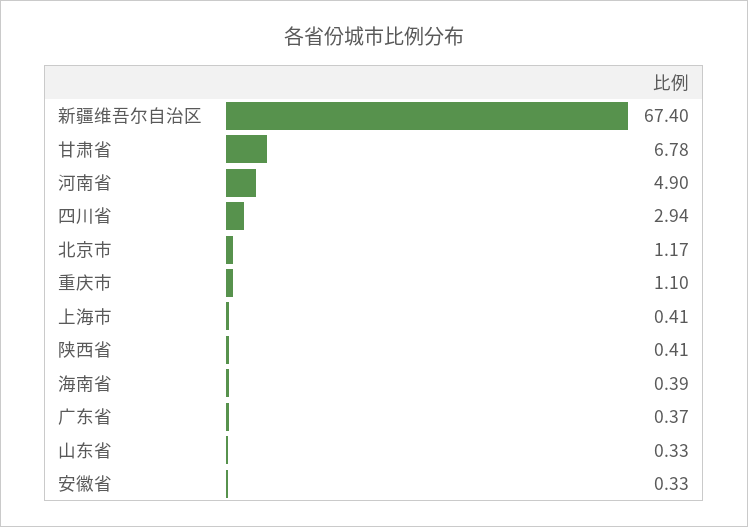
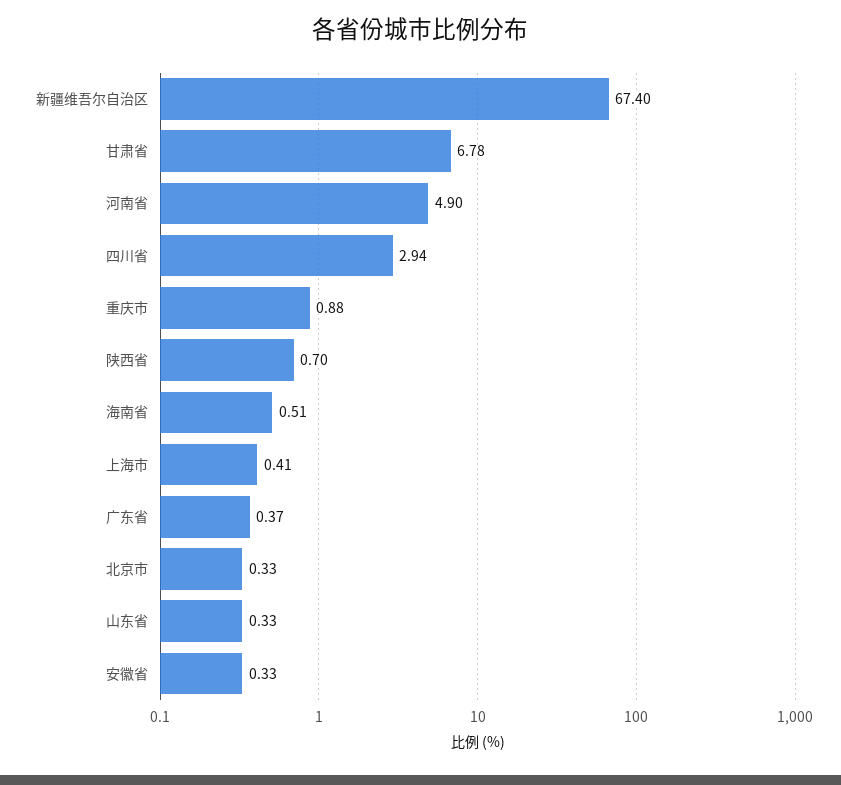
北京市: 1.17 -> 0.33
重庆市: 1.1 -> 0.88
陕西省: 0.41 -> 0.7
海南省: 0.39 -> 0.51

